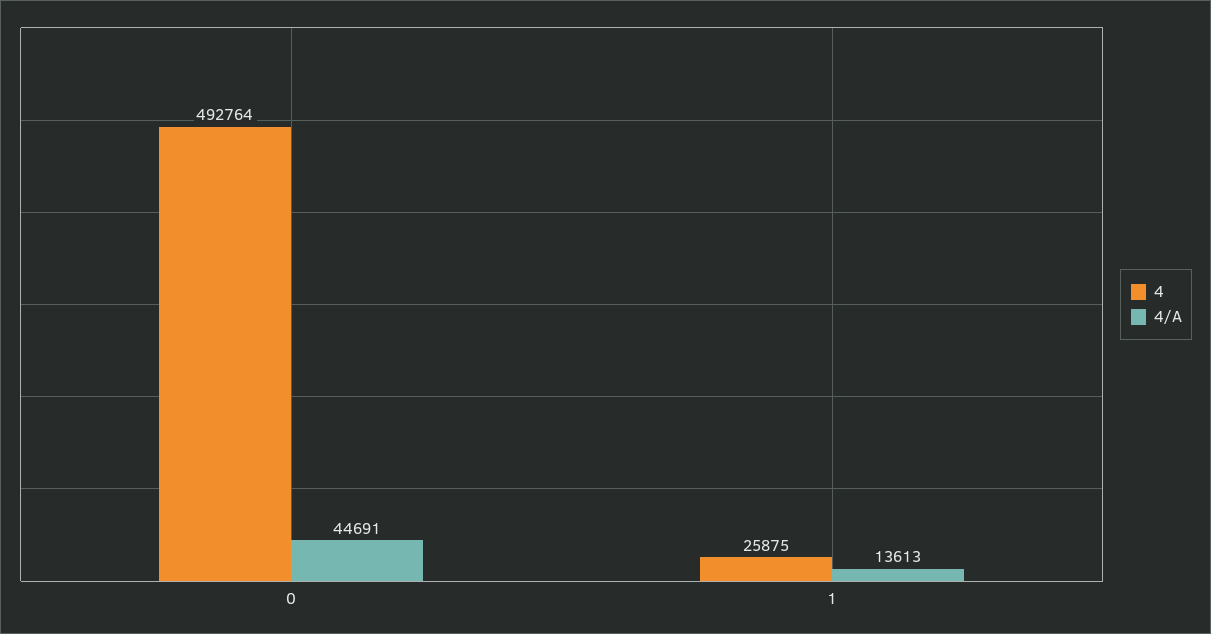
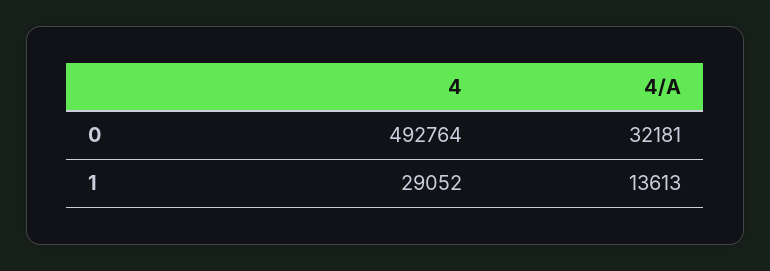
4/A, 0: 44691 -> 32181
4, 1: 25875 -> 29052

